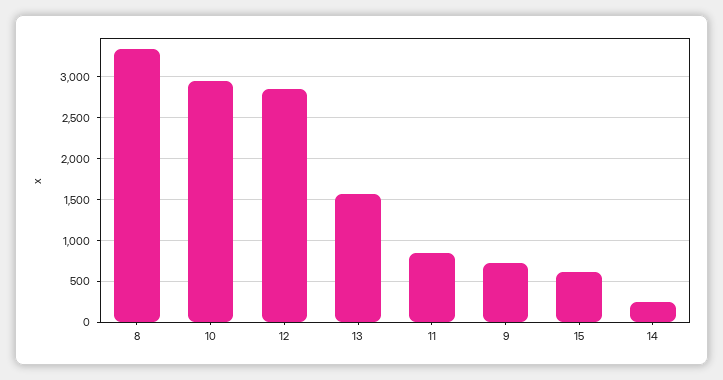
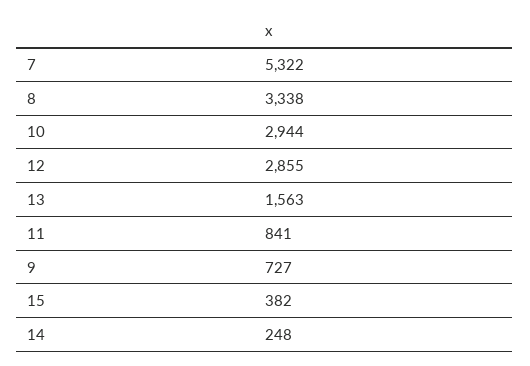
15: 600 -> 382
7: none -> 5322

